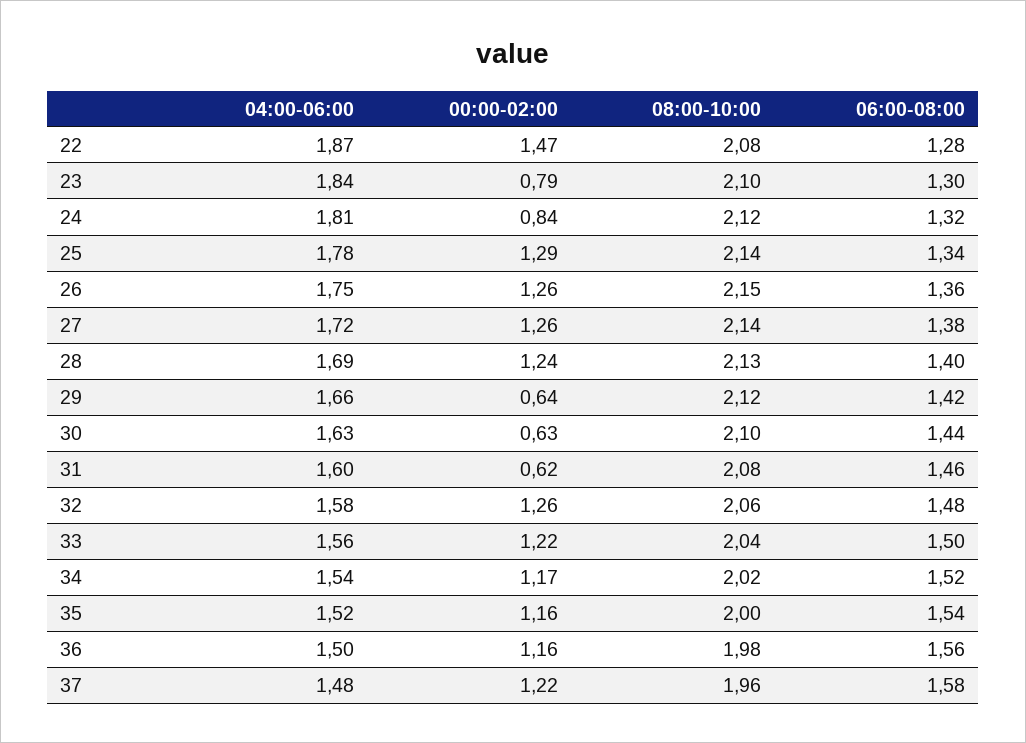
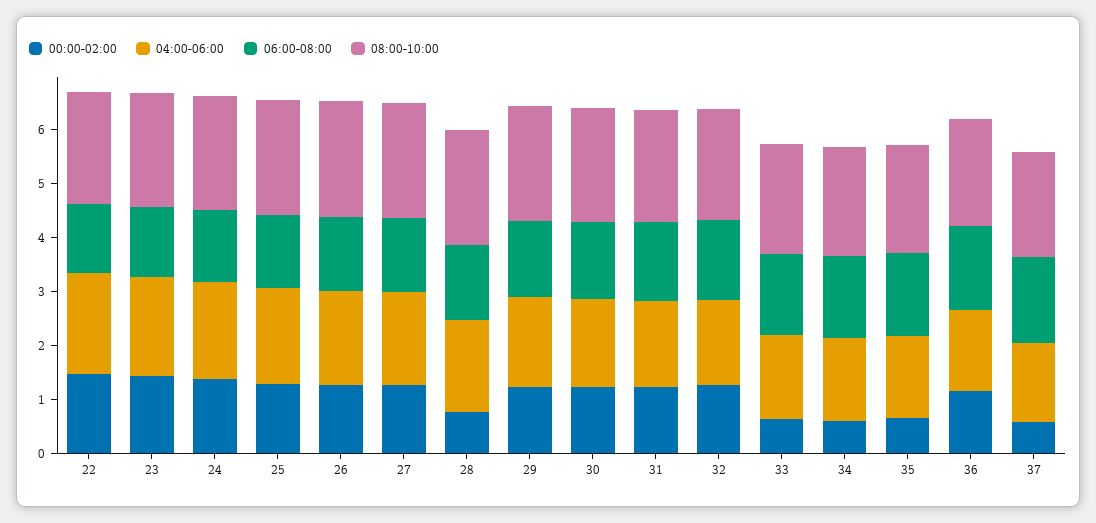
00:00-02:00, 23: 0.79 -> 1.4
00:00-02:00, 24: 0.84 -> 1.4
00:00-02:00, 28: 1.24 -> 0.8
00:00-02:00, 29: 0.64 -> 1.2
00:00-02:00, 30: 0.63 -> 1.2
00:00-02:00, 31: 0.62 -> 1.2
00:00-02:00, 33: 1.22 -> 0.6
00:00-02:00, 34: 1.17 -> 0.6
00:00-02:00, 35: 1.16 -> 0.6
00:00-02:00, 37: 1.22 -> 0.6

